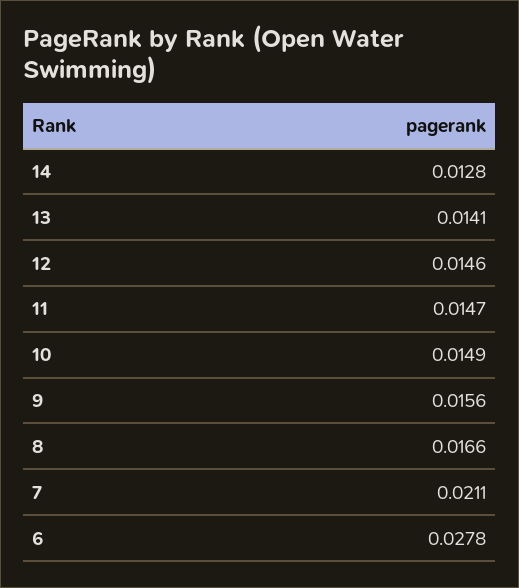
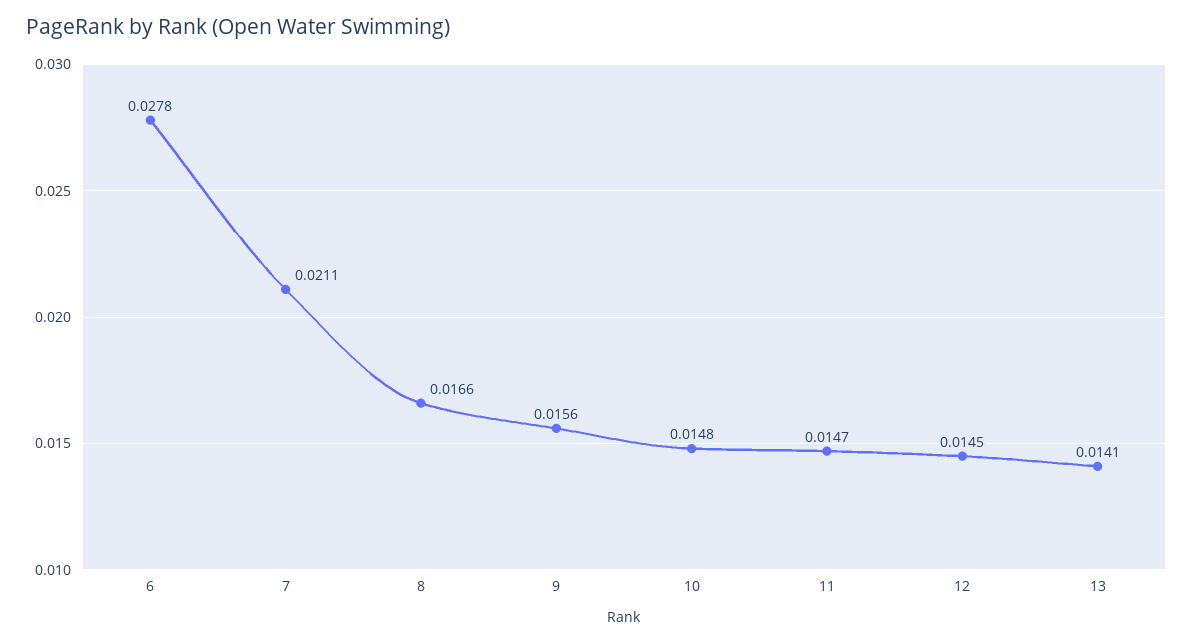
14: 0.0128 -> none
12: 0.0146 -> 0.0145
10: 0.0149 -> 0.0148

